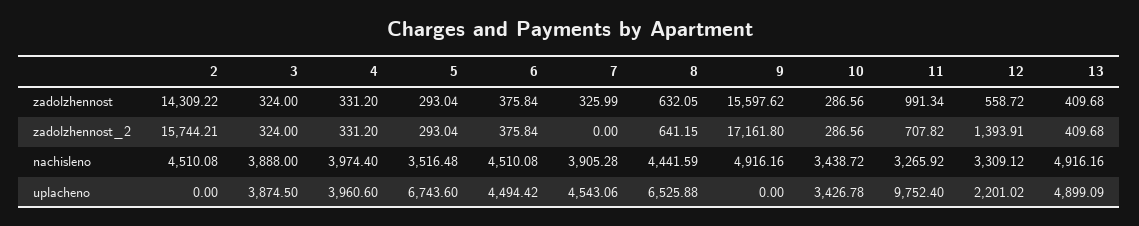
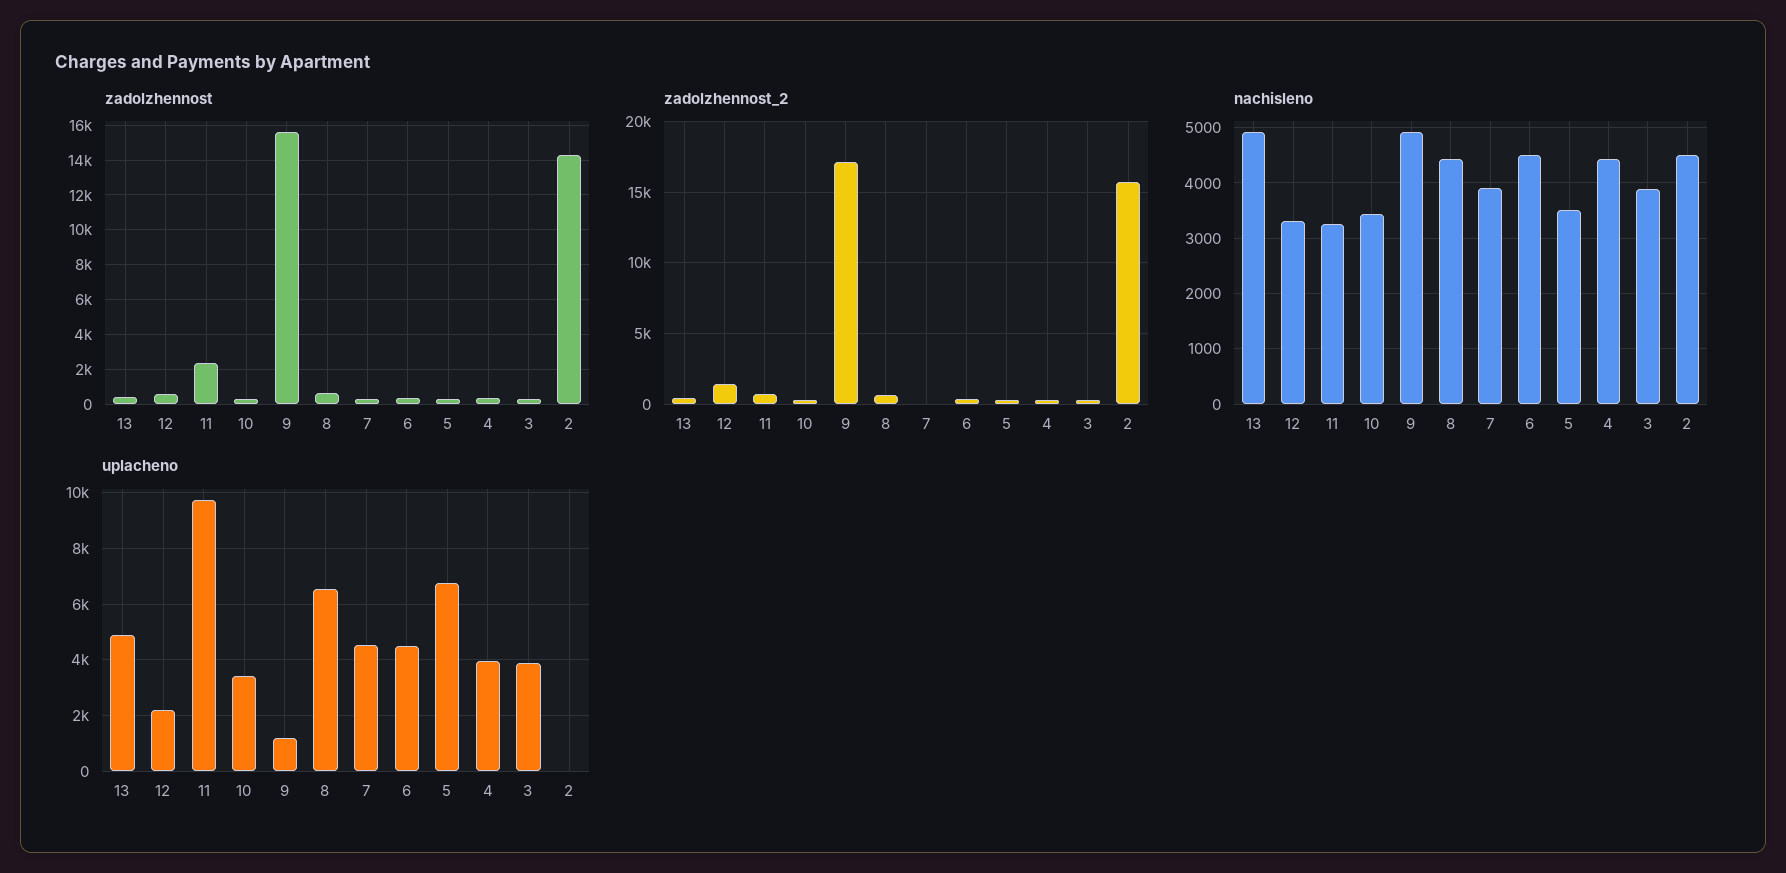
zadolzhennost, 11: 991.34 -> 2500
nachisleno, 4: 3974.4 -> 4400
uplacheno, 9: 0 -> 1250

